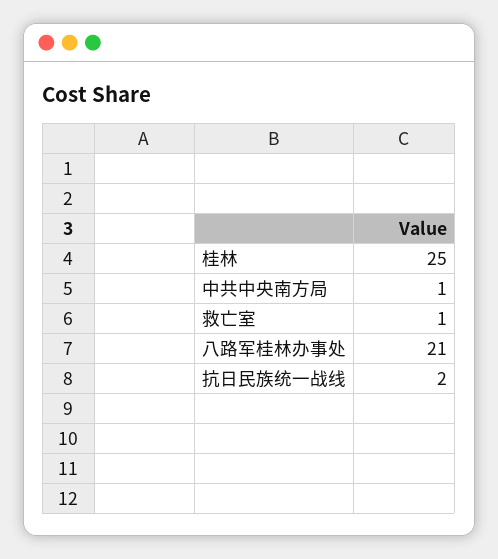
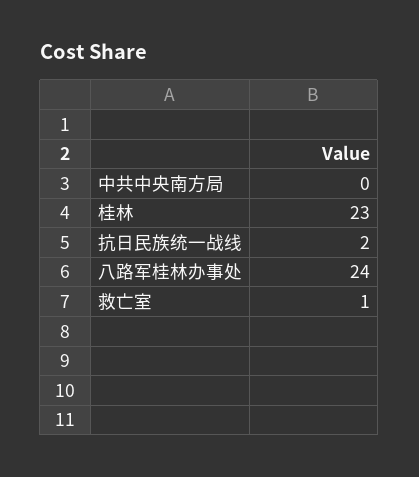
桂林: 25 -> 23
中共中央南方局: 1 -> 0
八路军桂林办事处: 21 -> 24

